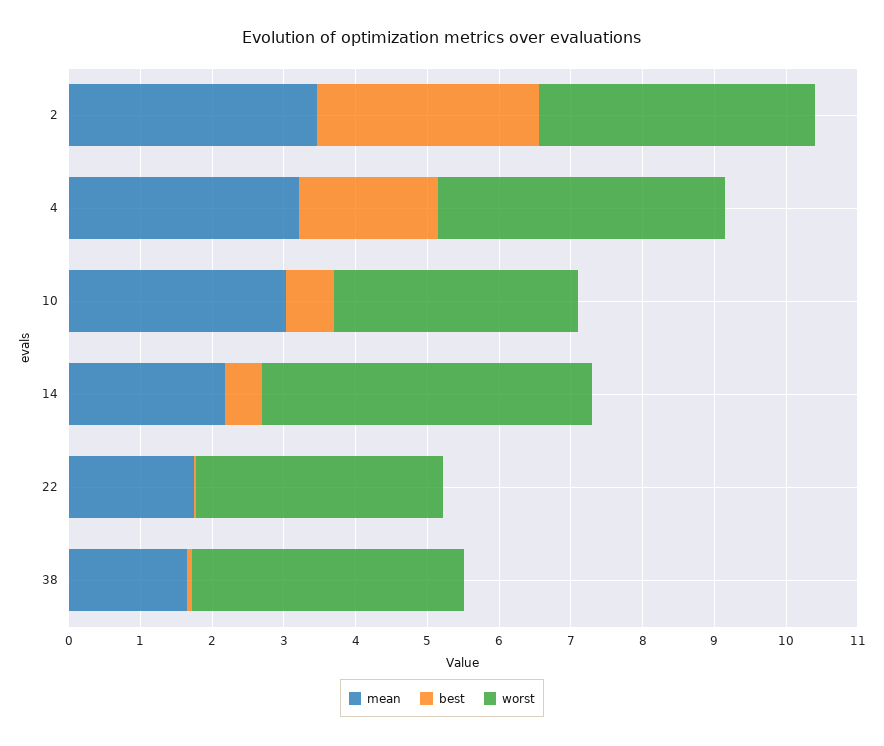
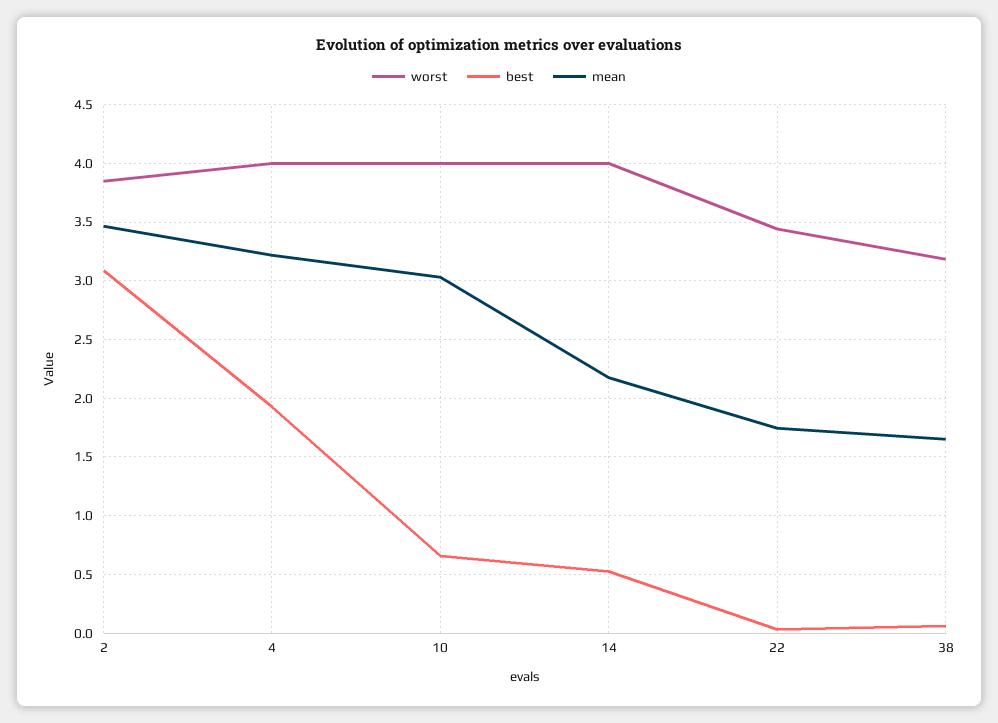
worst, 10: 3.4 -> 4
worst, 14: 4.6 -> 4
worst, 38: 3.8 -> 3.2

